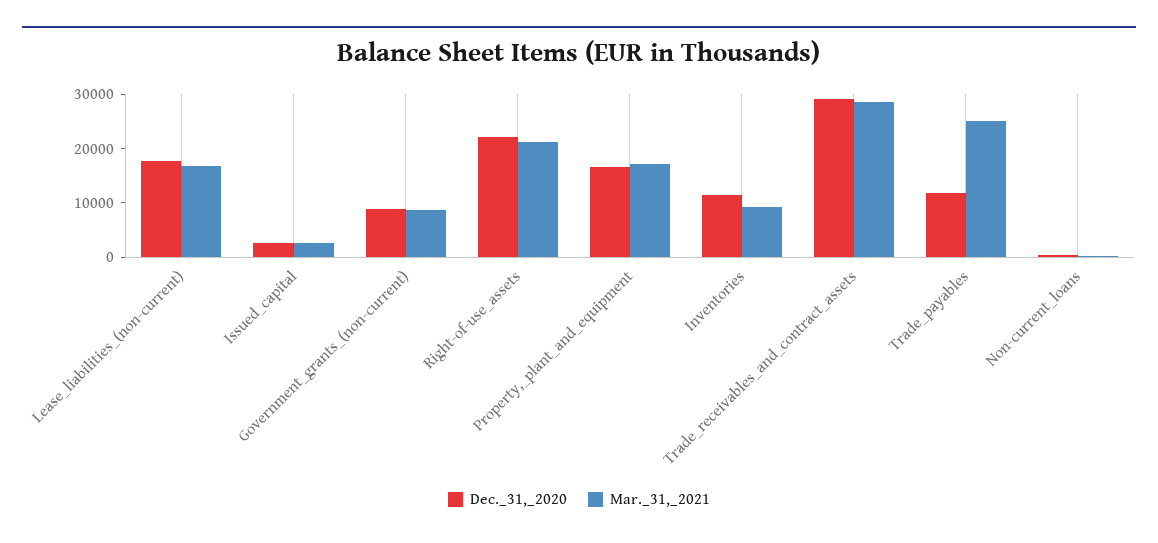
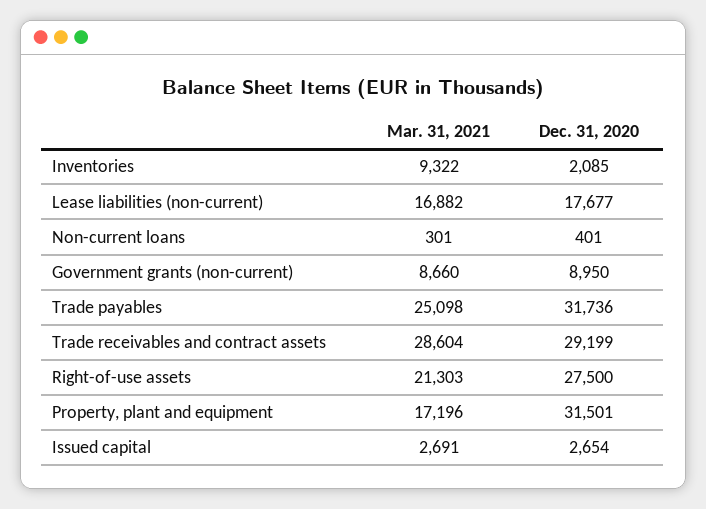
Dec._31,_2020, Right-of-use_assets: 22000 -> 27500
Dec._31,_2020, Property,_plant_and_equipment: 16000 -> 31501
Dec._31,_2020, Inventories: 12000 -> 2085
Dec._31,_2020, Trade_payables: 12000 -> 31736

